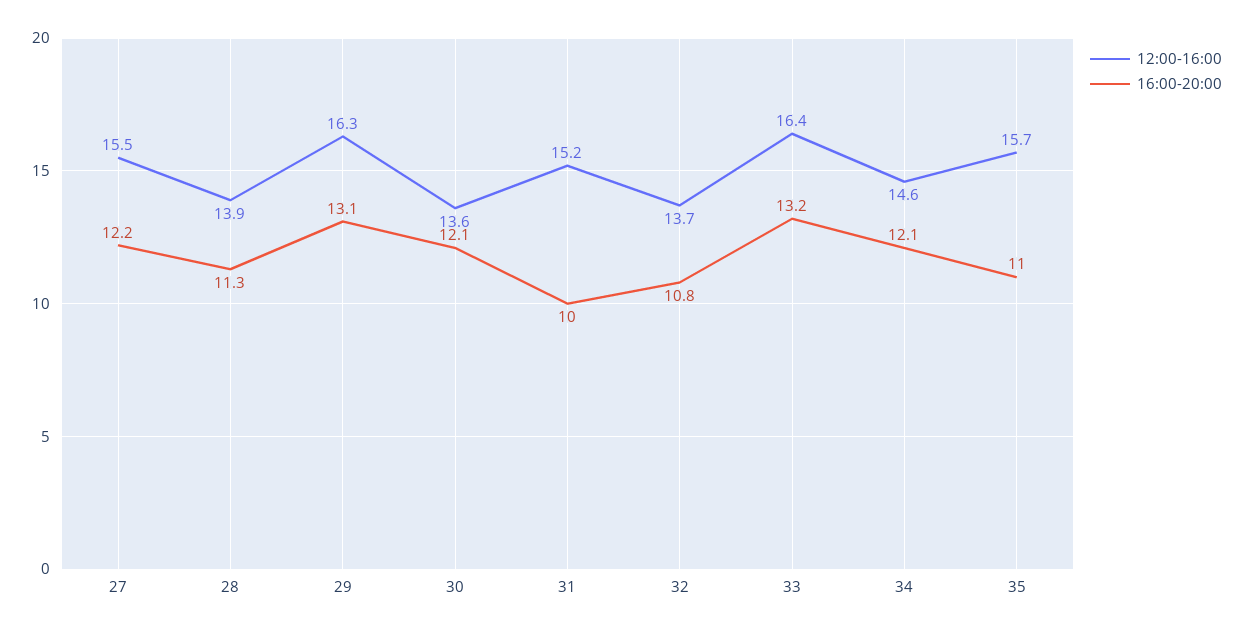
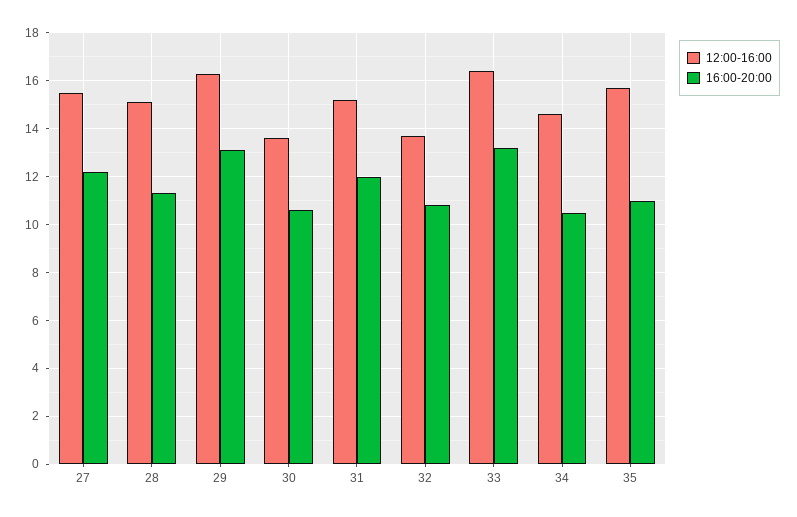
12:00-16:00, 28: 13.9 -> 15
16:00-20:00, 30: 12.1 -> 10.5
16:00-20:00, 31: 10 -> 12
16:00-20:00, 34: 12.1 -> 10.5

